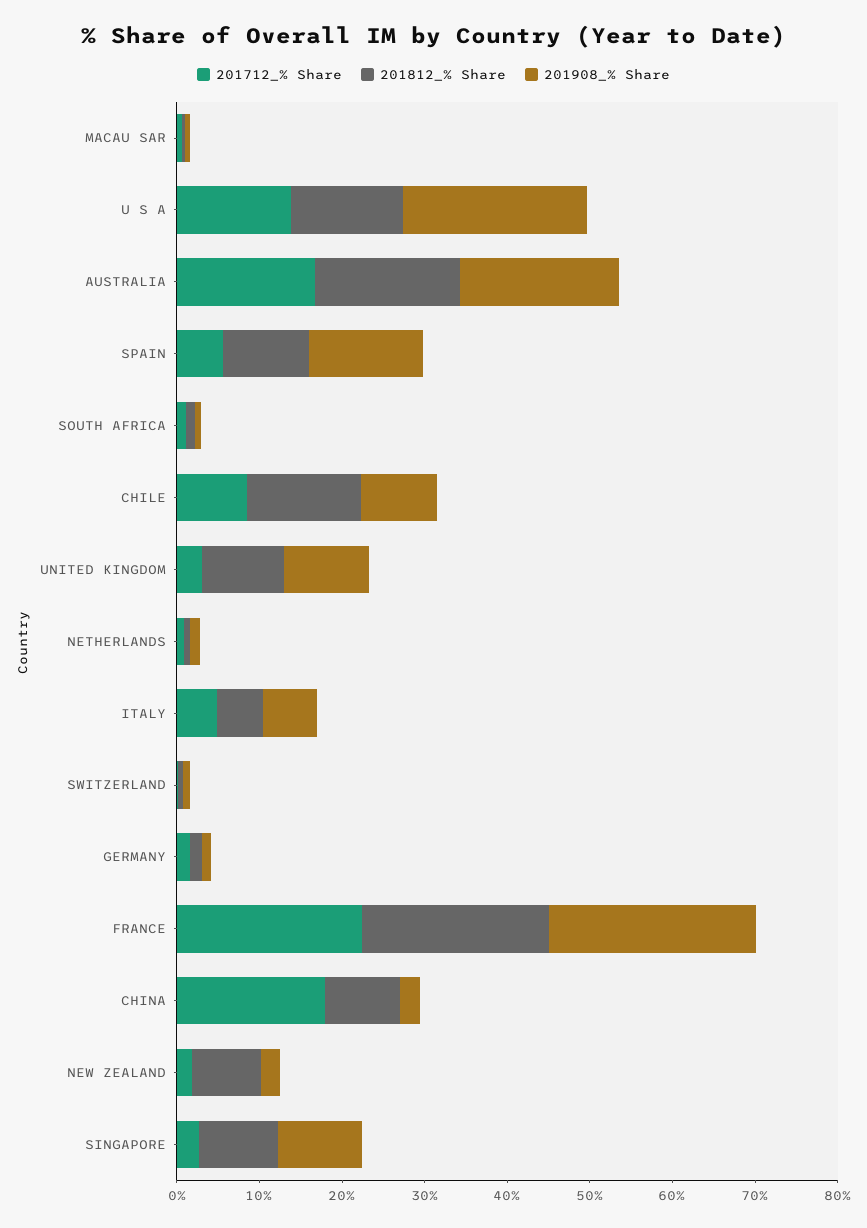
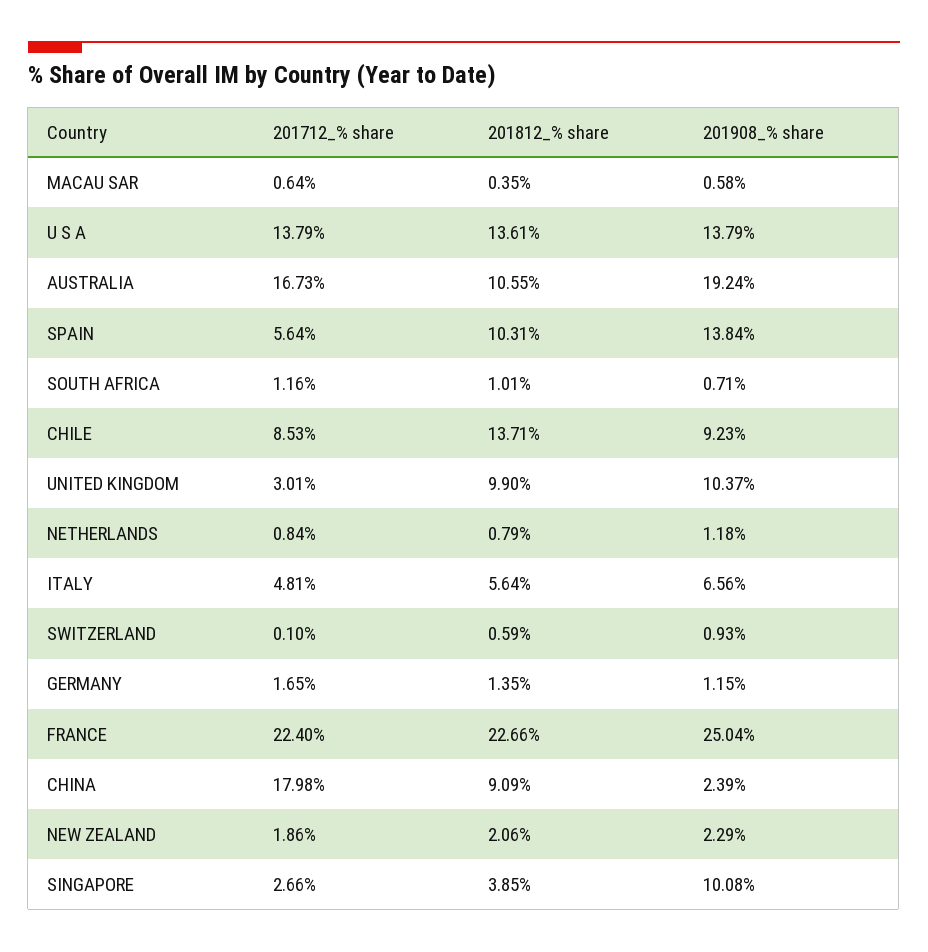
201908_% Share, U S A: 22 -> 13.79
201812_% Share, AUSTRALIA: 18 -> 10.55
201812_% Share, NEW ZEALAND: 8 -> 2.06
201812_% Share, SINGAPORE: 10 -> 3.85

